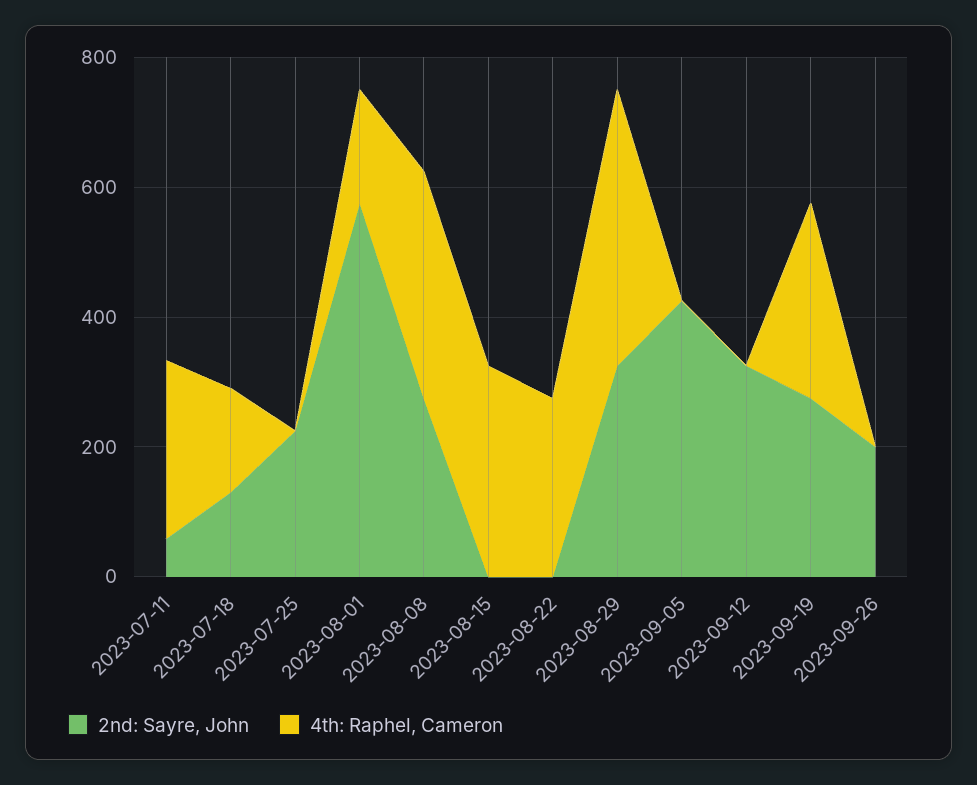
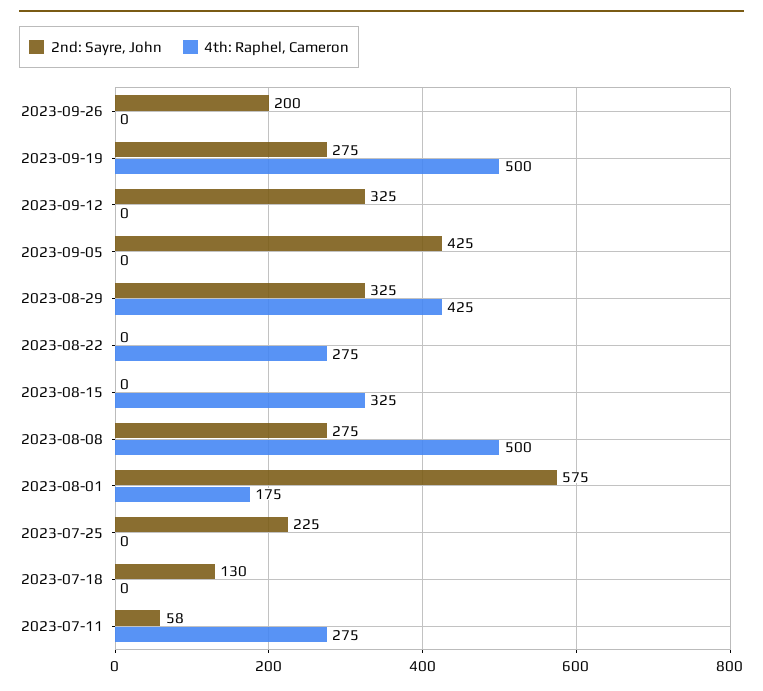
4th: Raphel, Cameron, 2023-07-18: 150 -> 0
4th: Raphel, Cameron, 2023-08-08: 350 -> 500
4th: Raphel, Cameron, 2023-09-19: 300 -> 500

